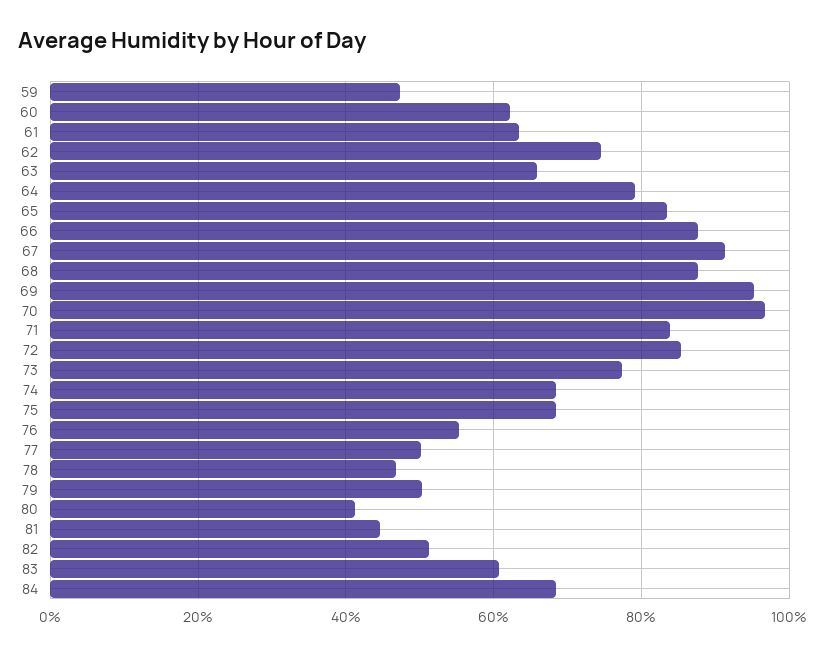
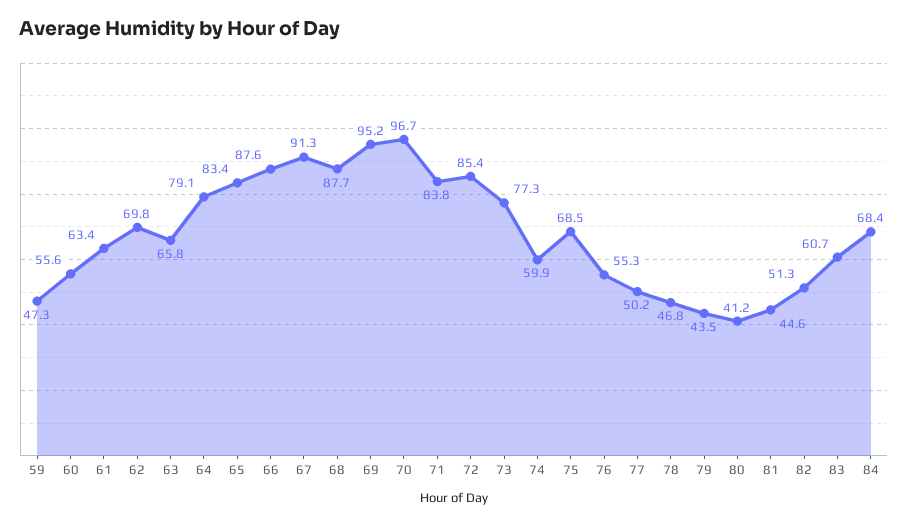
60: 62 -> 55.6
62: 74 -> 69.8
74: 68 -> 59.9
79: 50 -> 43.5

